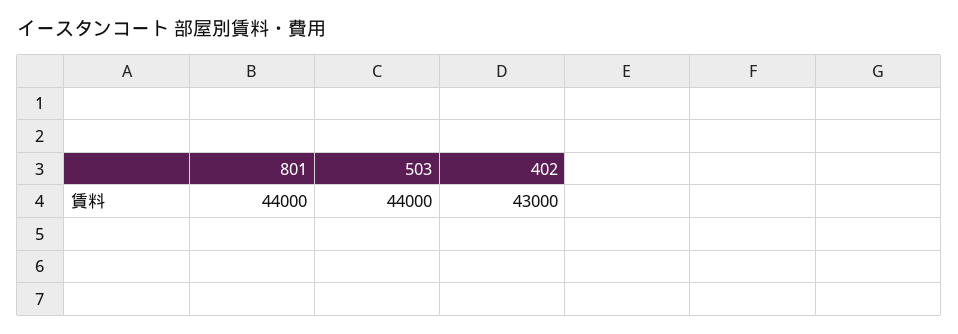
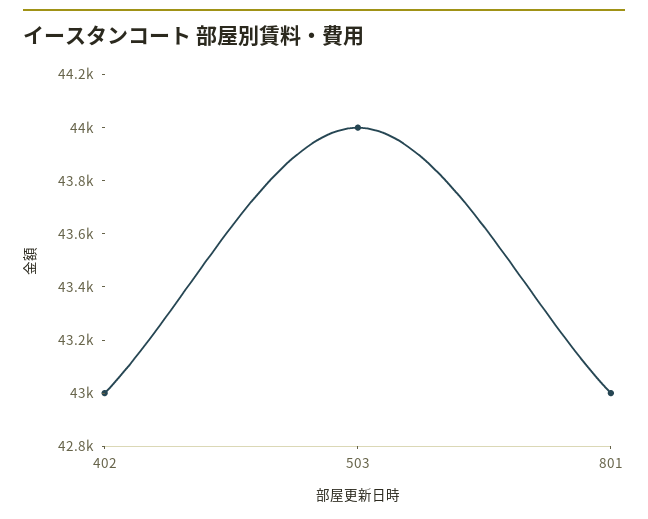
801: 44000 -> 43000

